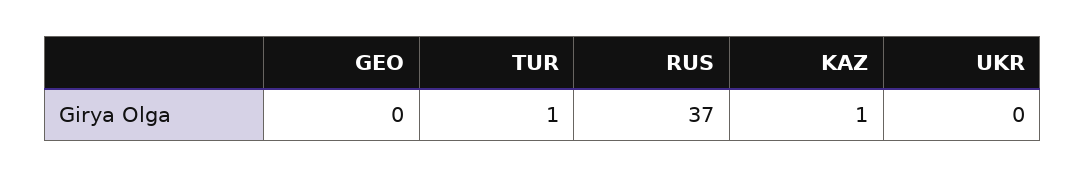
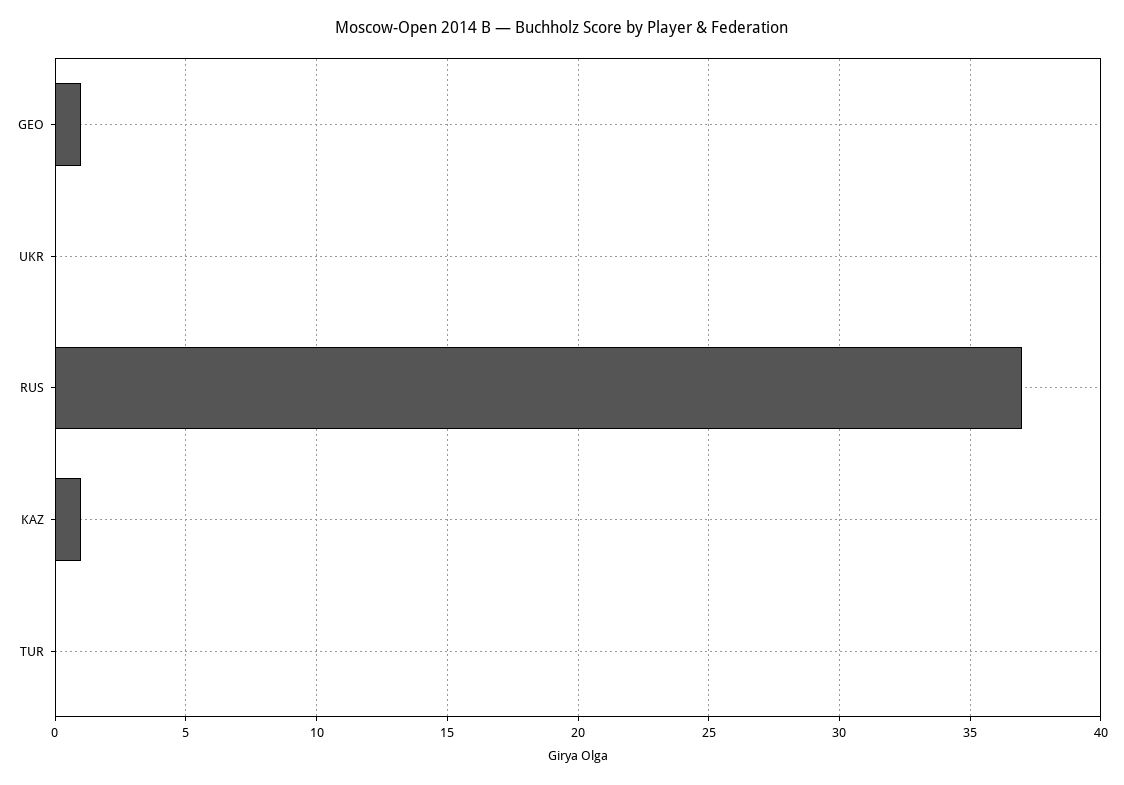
GEO: 0 -> 1
TUR: 1 -> 0

